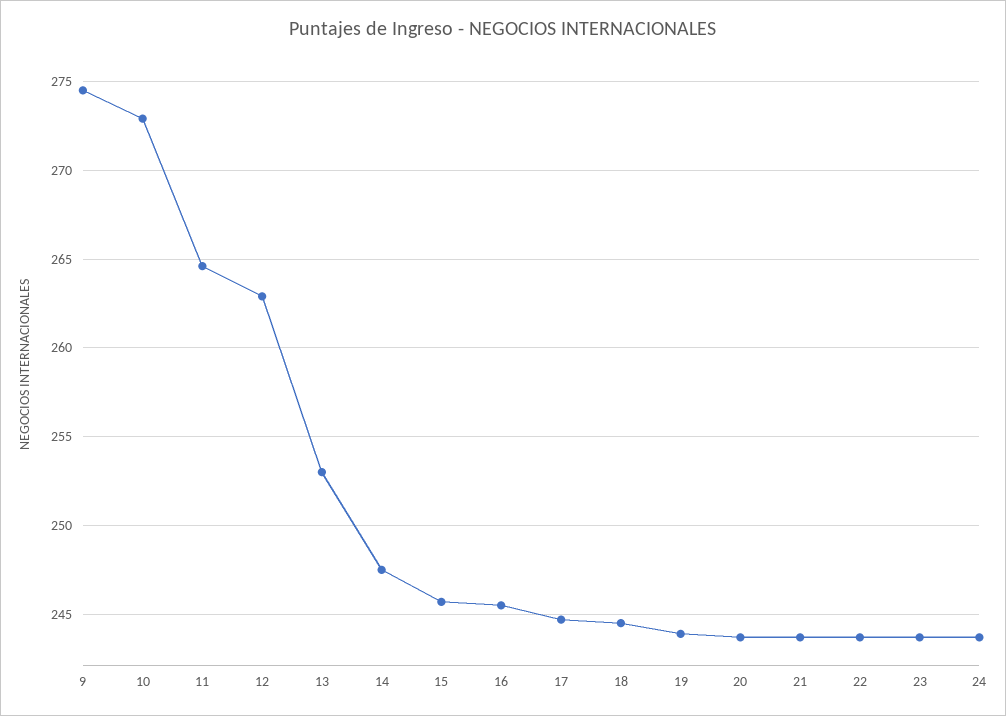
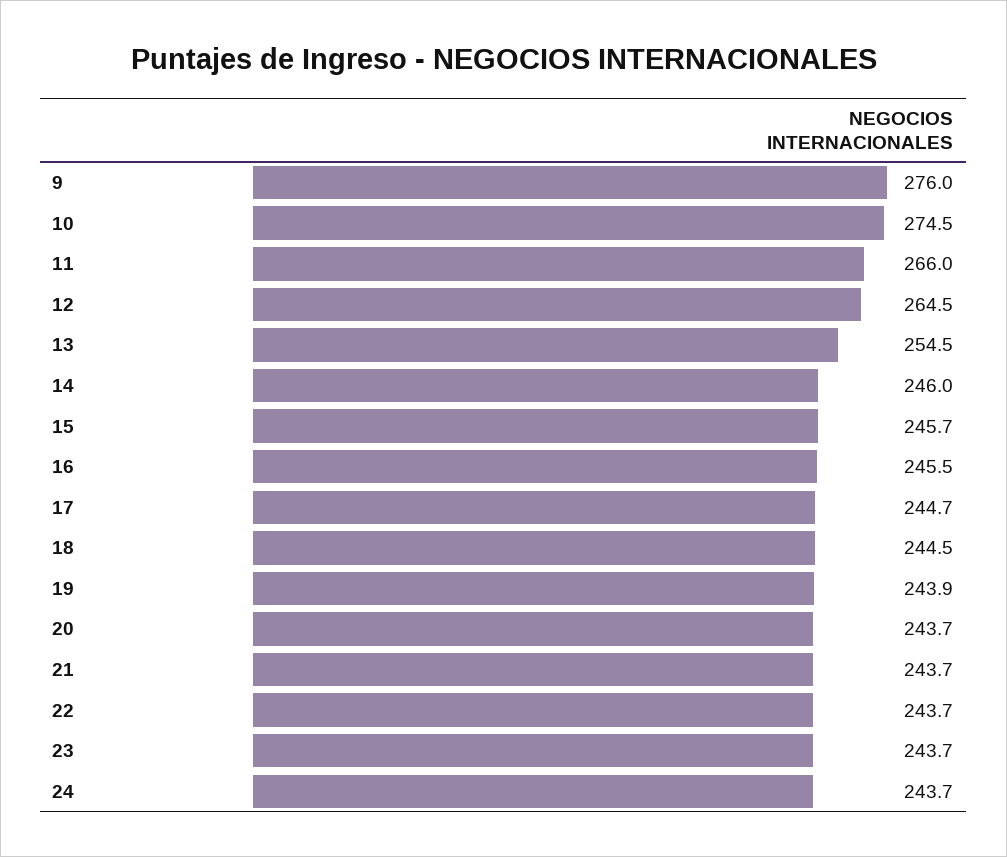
9: 274.5 -> 276
10: 273 -> 274.5
11: 264.5 -> 266
12: 263 -> 264.5
13: 253 -> 254.5
14: 247.5 -> 246

